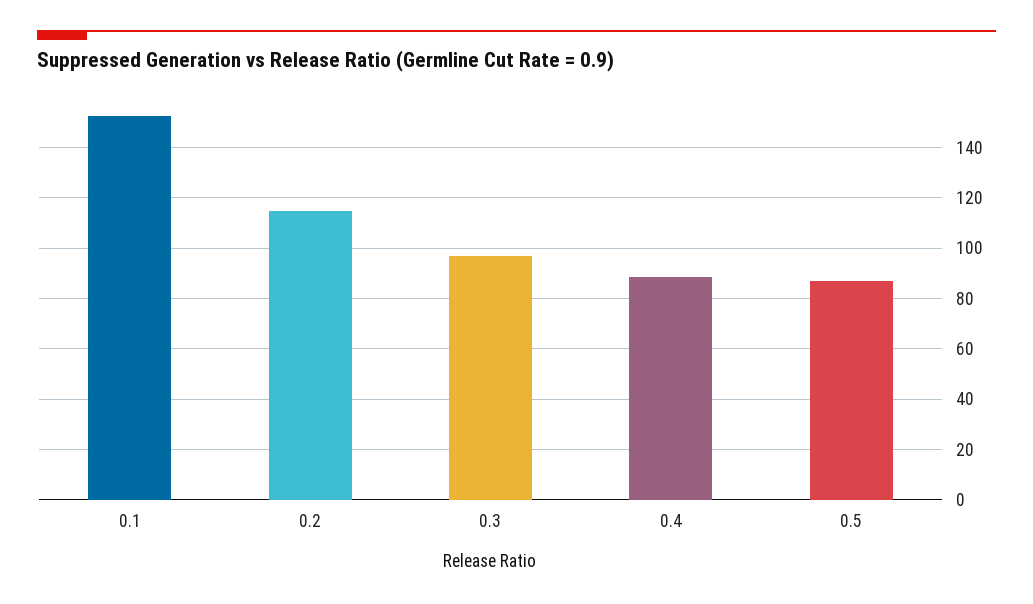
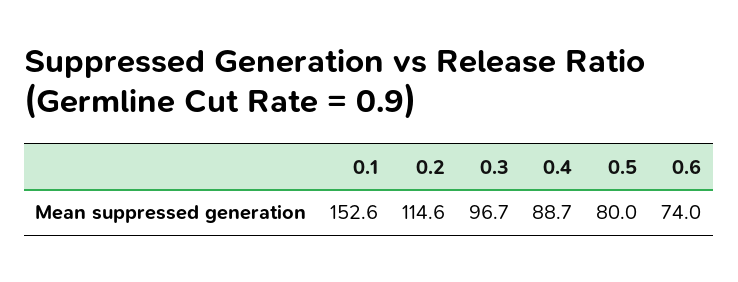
0.5: 87.5 -> 80
0.6: none -> 74

